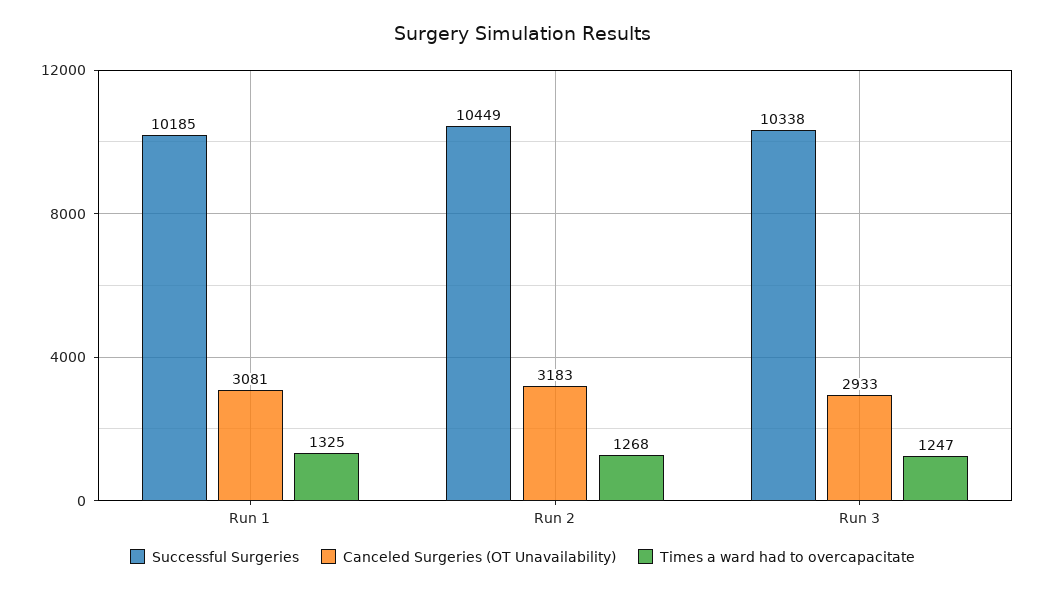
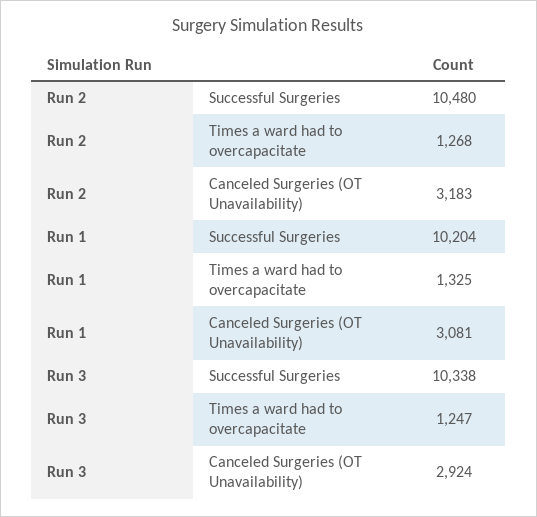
Successful Surgeries, Run 1: 10185 -> 10204
Successful Surgeries, Run 2: 10449 -> 10480
Canceled Surgeries (OT Unavailability), Run 3: 2933 -> 2924

